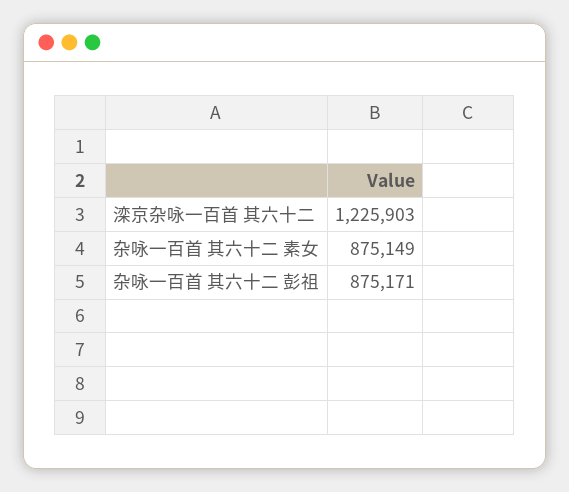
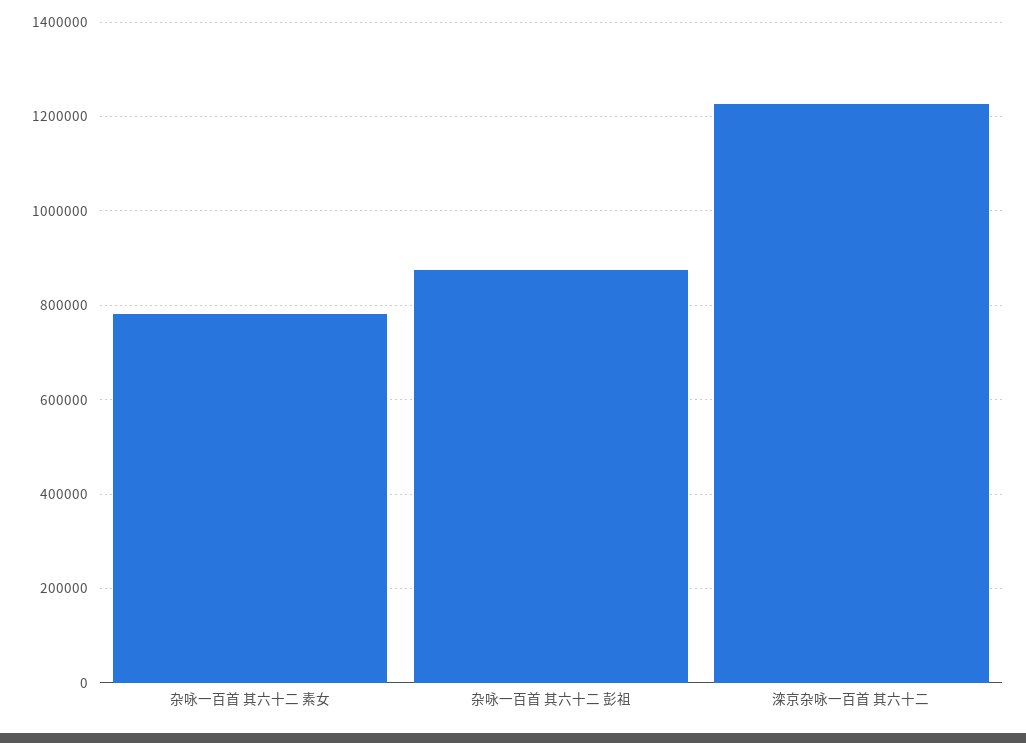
杂咏一百首 其六十二 素女: 875149 -> 780000

